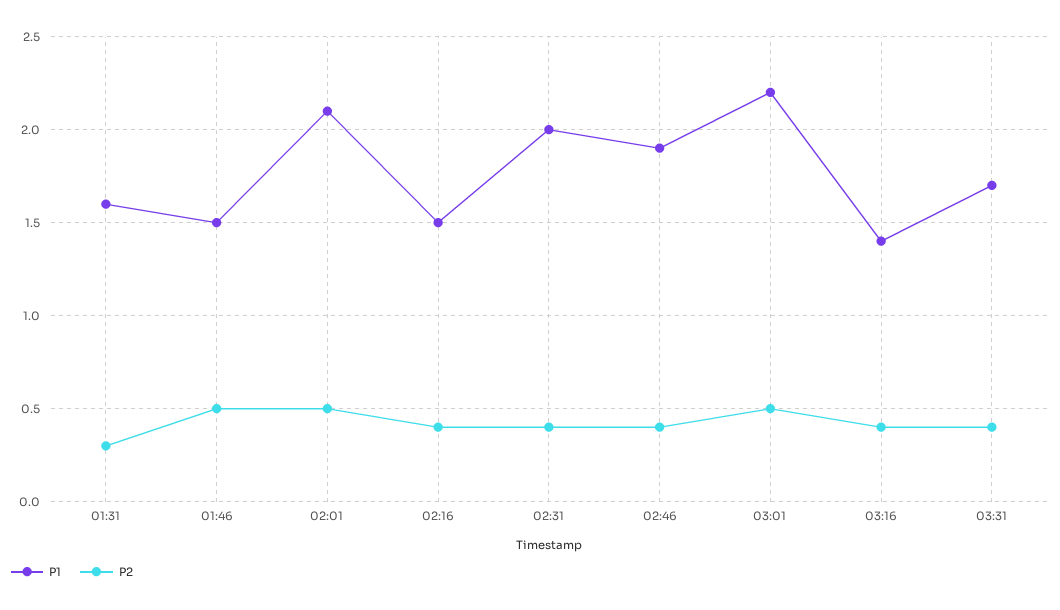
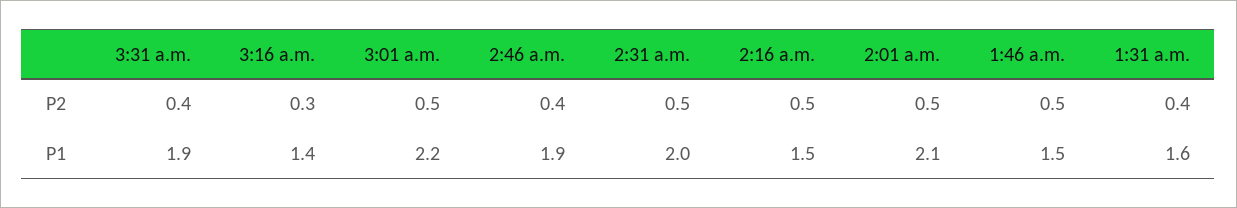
P2, 01:31: 0.3 -> 0.4
P2, 02:16: 0.4 -> 0.5
P2, 02:31: 0.4 -> 0.5
P2, 03:16: 0.4 -> 0.3
P1, 03:31: 1.7 -> 1.9

